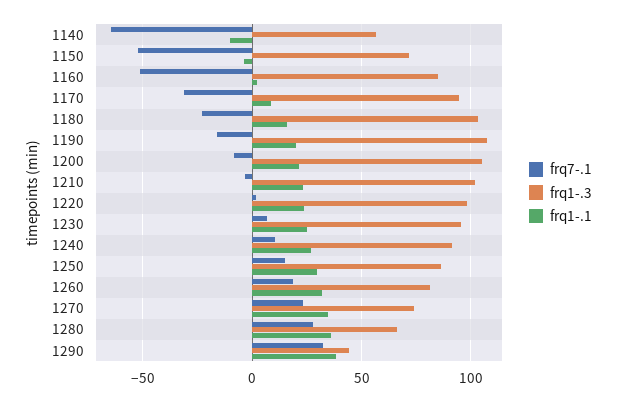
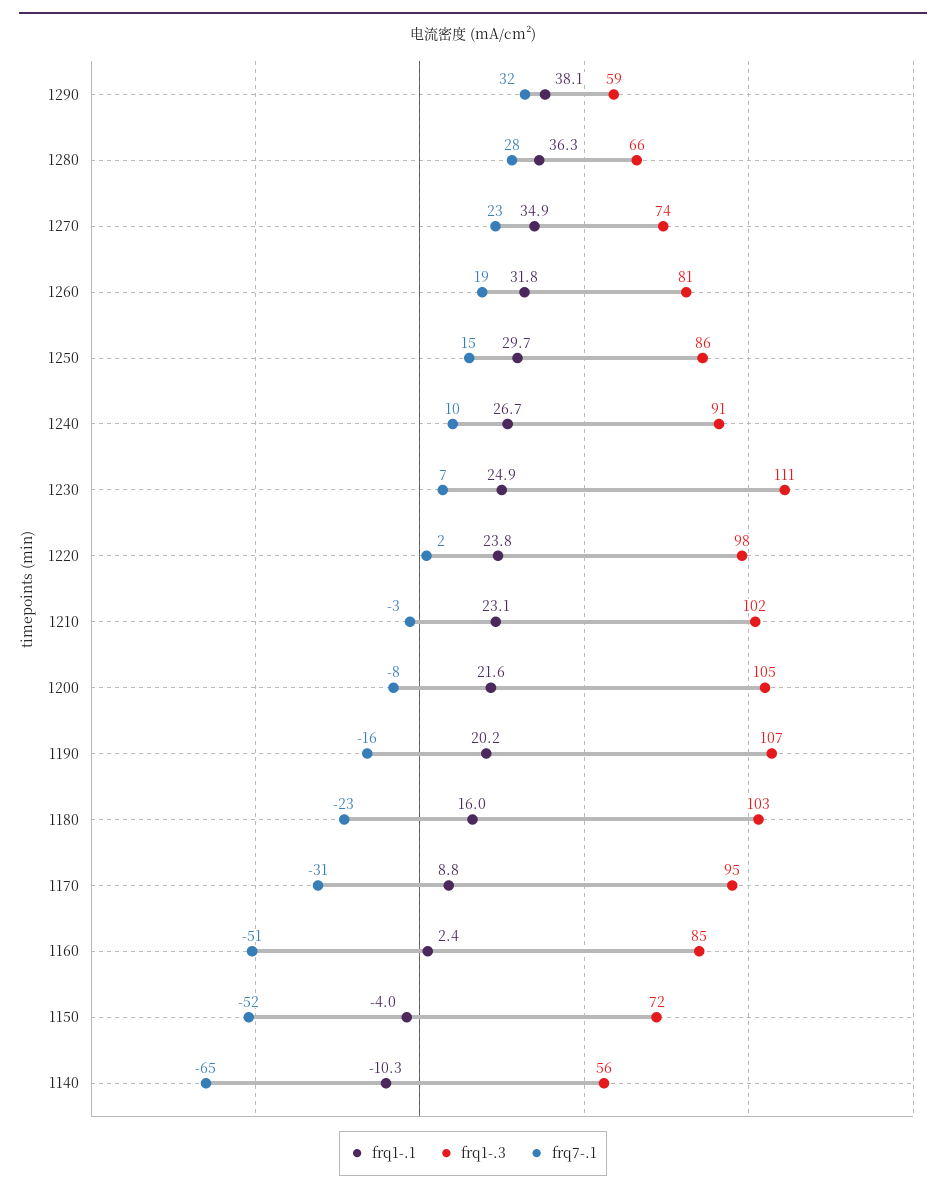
frq1-.3, 1230: 95 -> 111
frq1-.3, 1290: 45 -> 59

